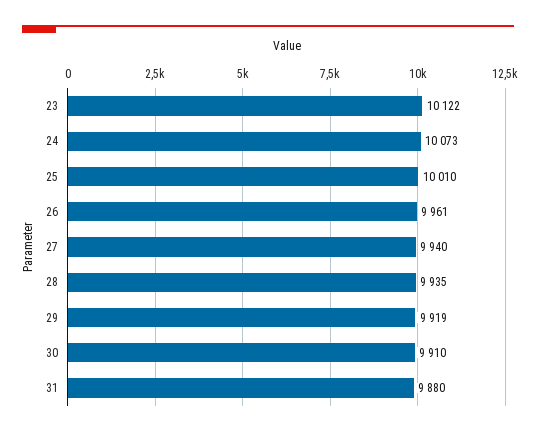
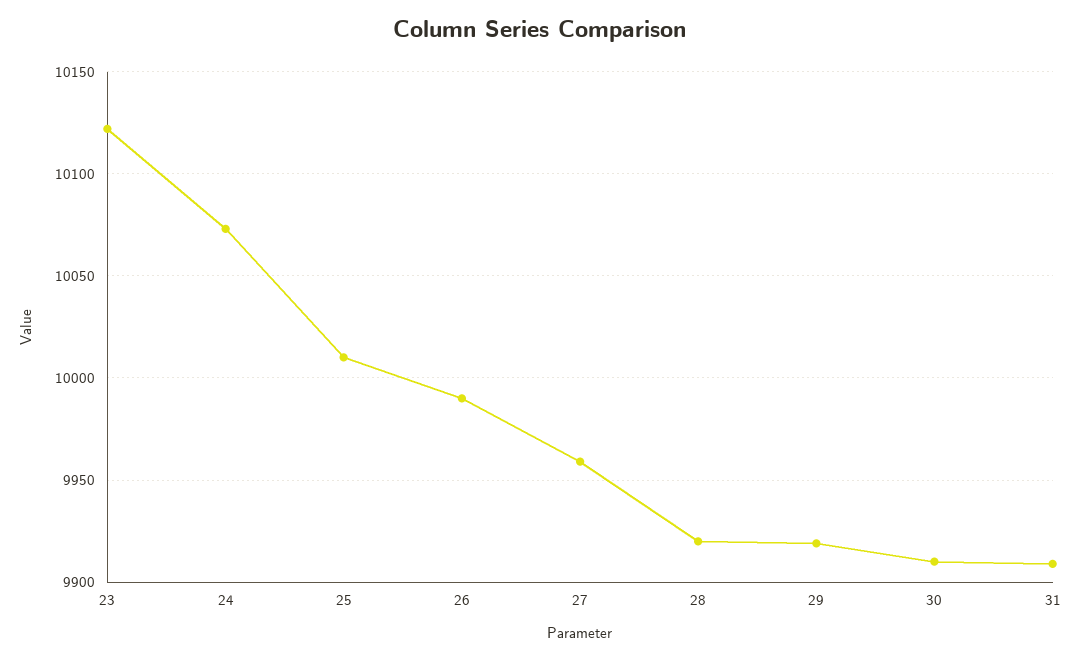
26: 9961 -> 9990
27: 9940 -> 9960
28: 9935 -> 9920
31: 9880 -> 9910

